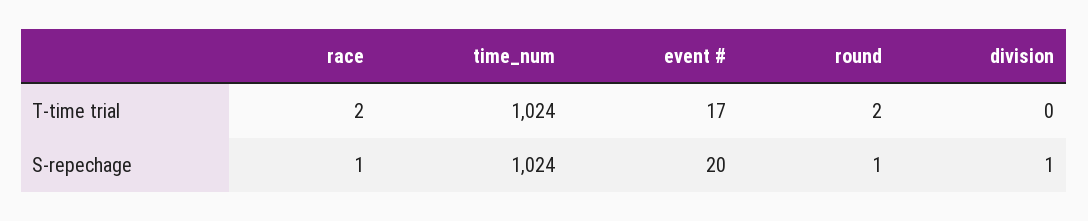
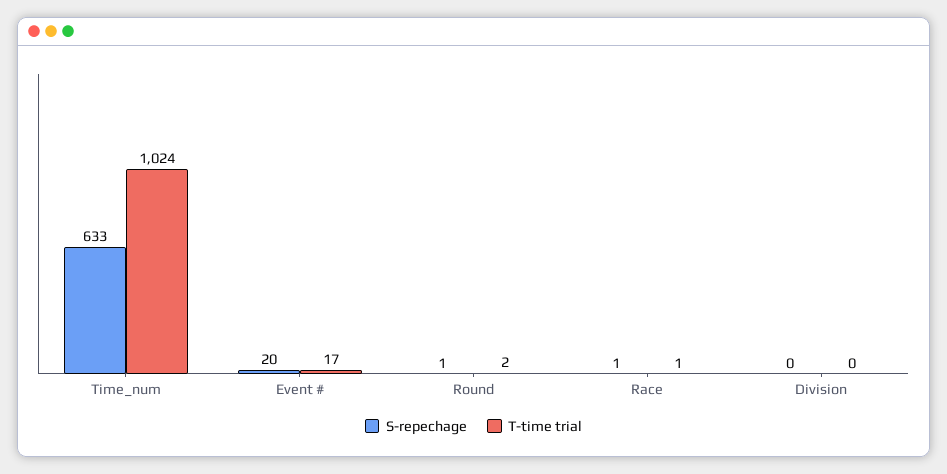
T-time trial, race: 2 -> 1
S-repechage, time_num: 1024 -> 633
S-repechage, division: 1 -> 0

